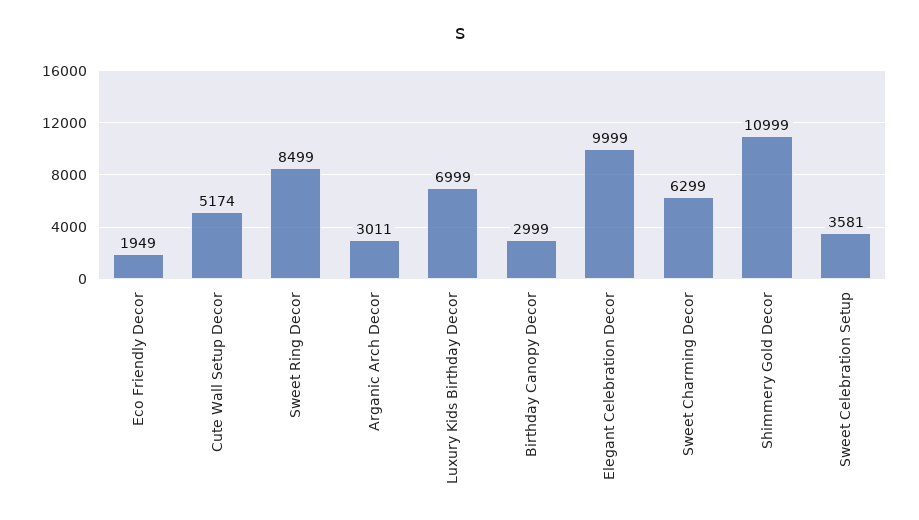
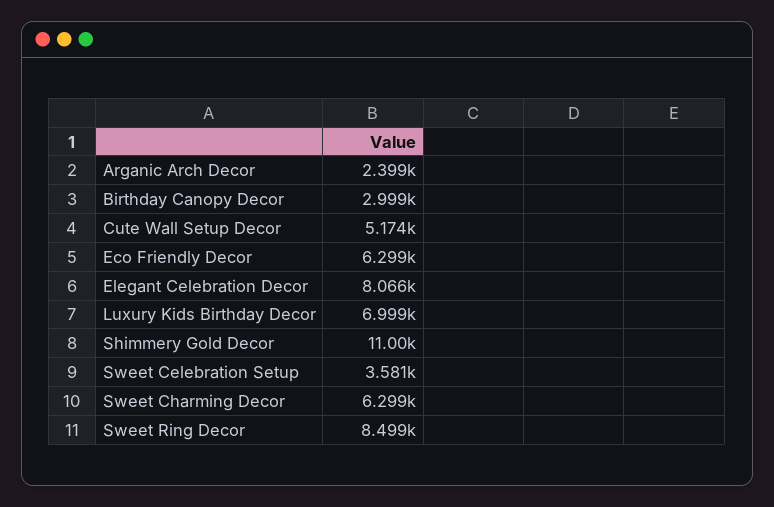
Eco Friendly Decor: 1949 -> 6299
Arganic Arch Decor: 3011 -> 2399
Elegant Celebration Decor: 9999 -> 8066

